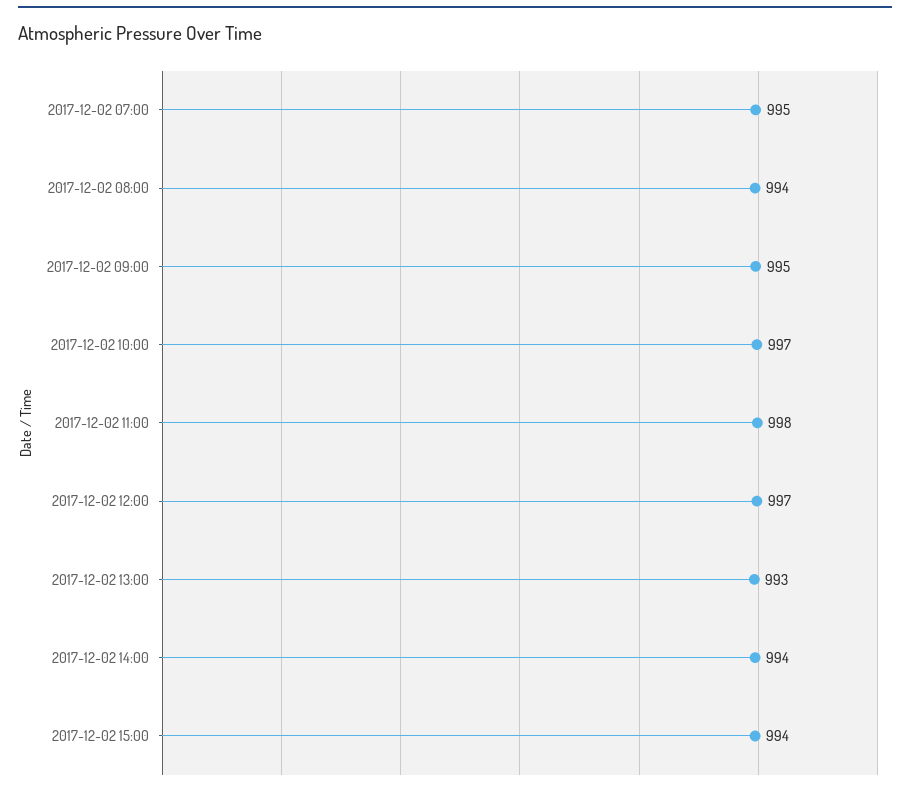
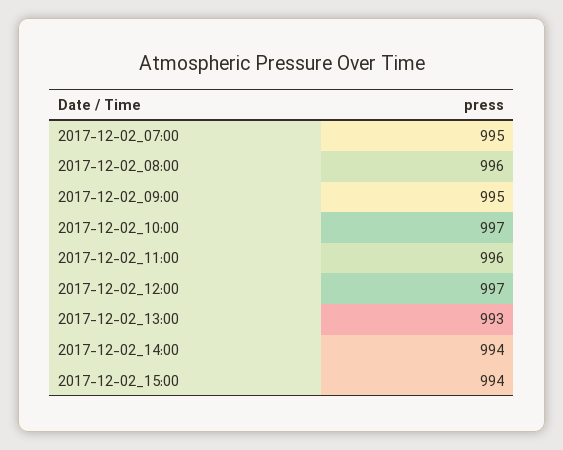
2017-12-02 08:00: 994 -> 996
2017-12-02 11:00: 998 -> 996

